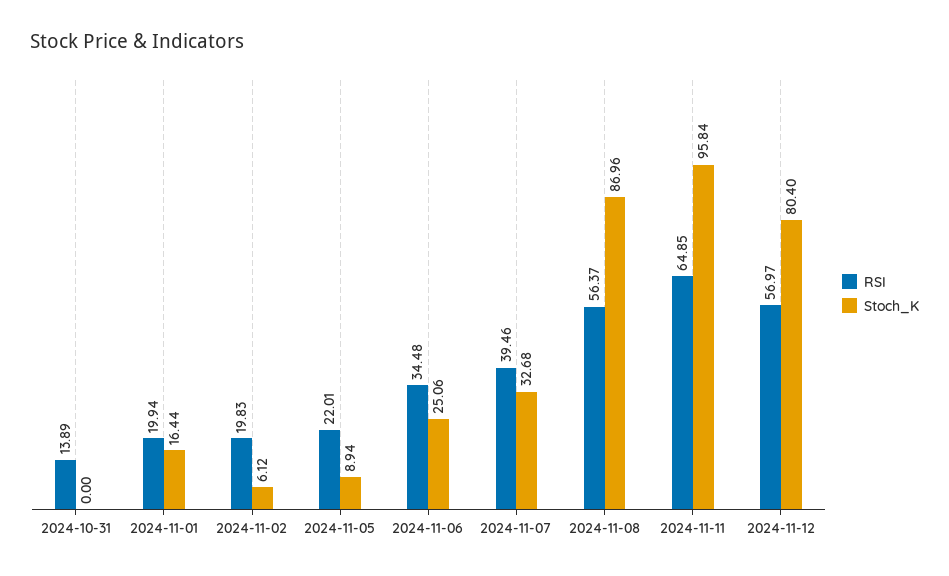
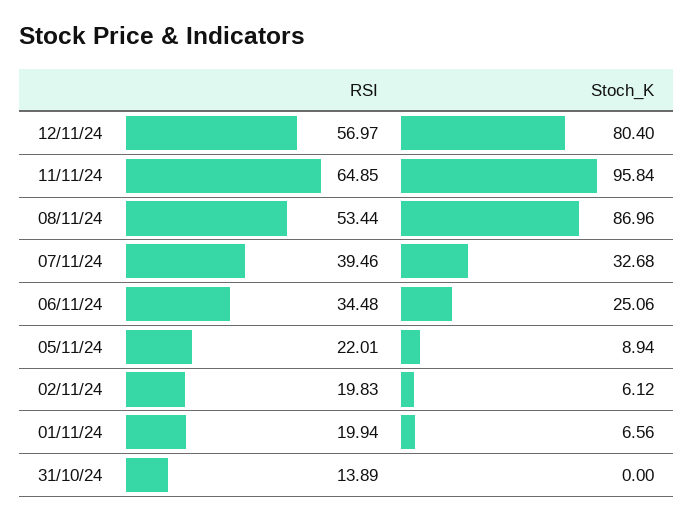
Stoch_K, 2024-11-01: 16.44 -> 6.56
RSI, 2024-11-08: 56.37 -> 53.44

